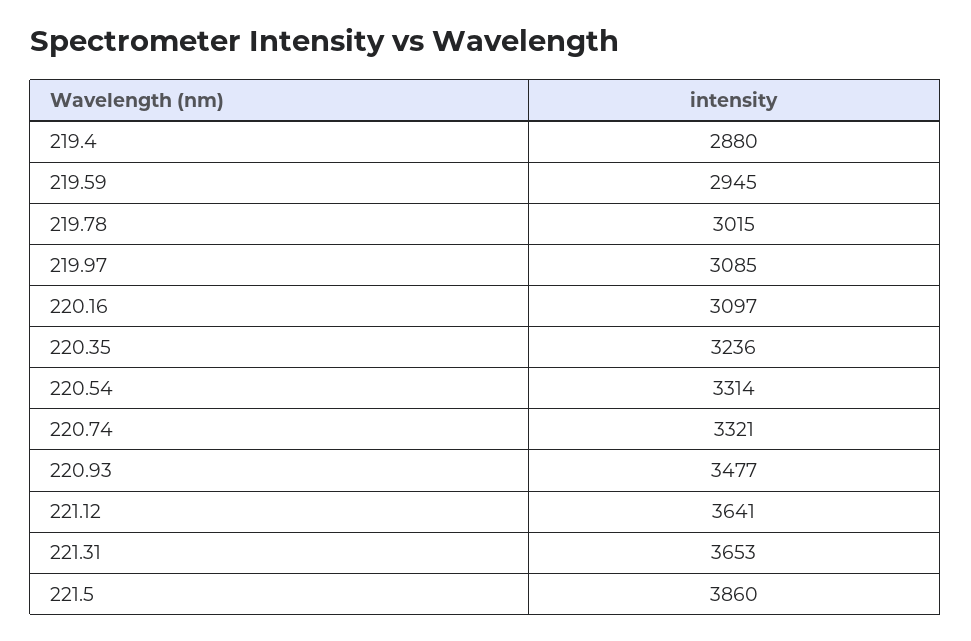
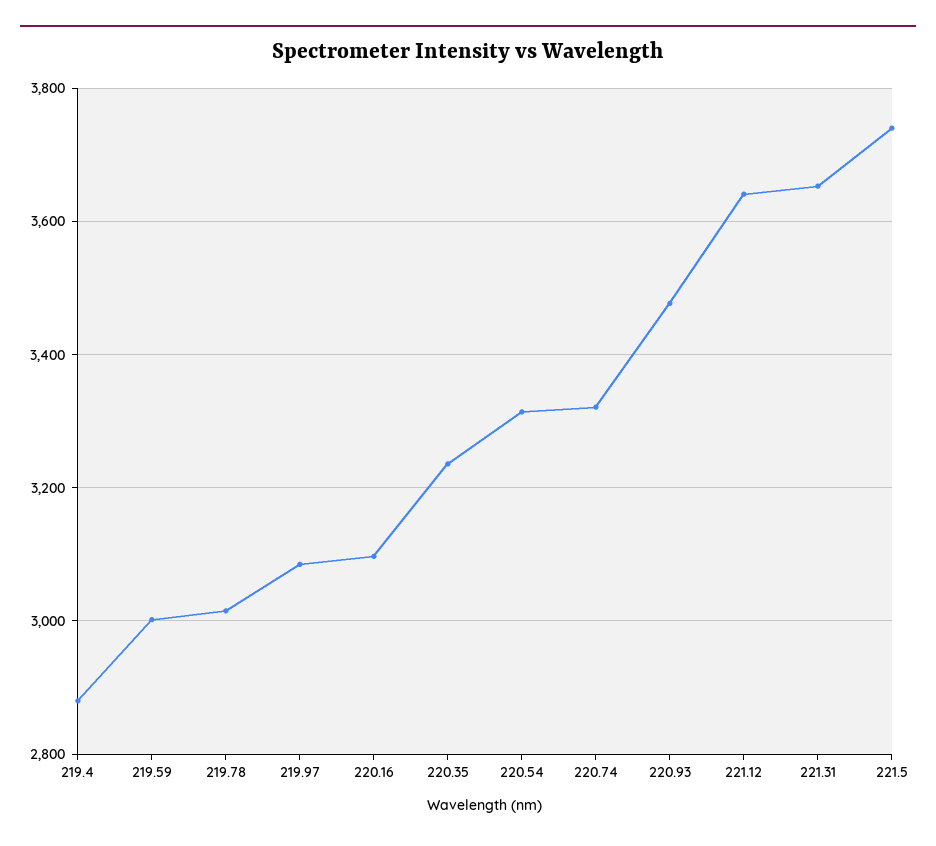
219.59: 2945 -> 3000
221.5: 3860 -> 3740

